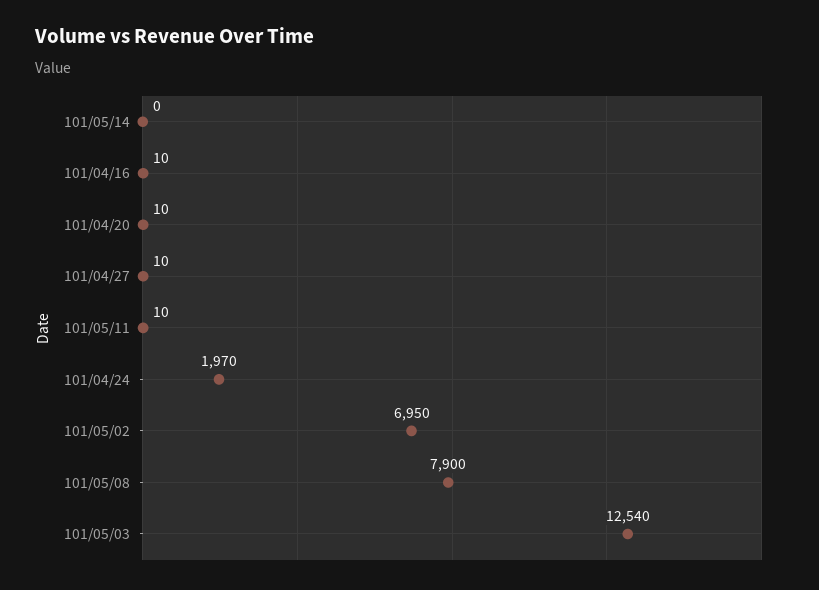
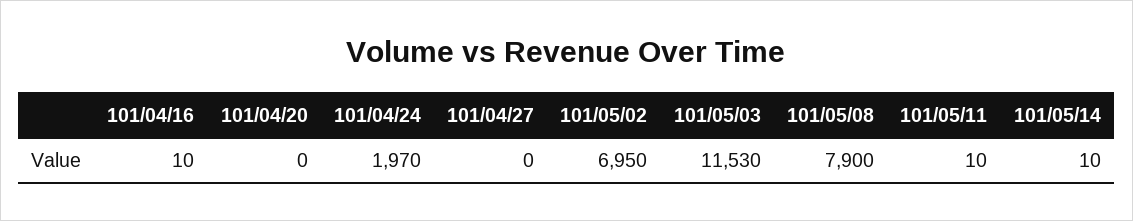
101/05/14: 0 -> 10
101/04/20: 10 -> 0
101/04/27: 10 -> 0
101/05/03: 12540 -> 11530

